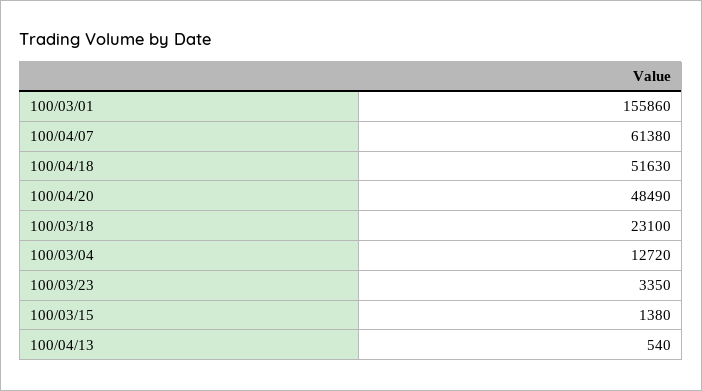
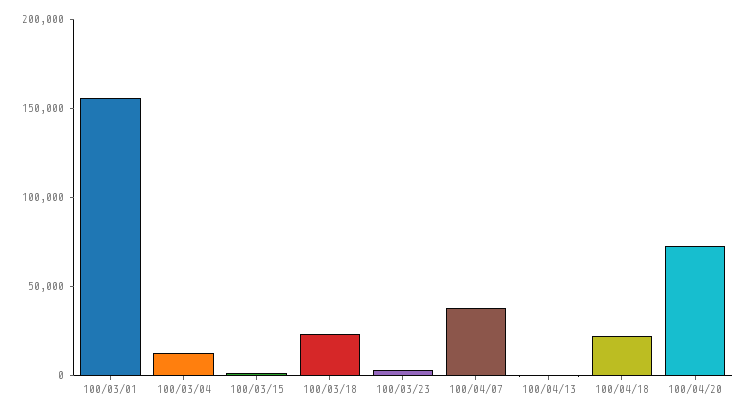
100/04/07: 61380 -> 40000
100/04/18: 51630 -> 20000
100/04/20: 48490 -> 70000

